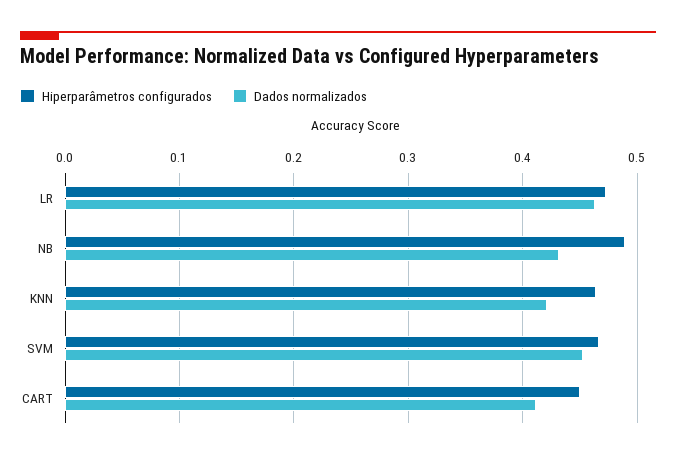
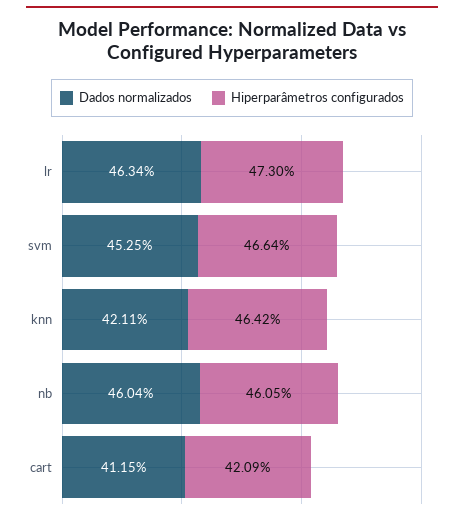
Hiperparâmetros configurados, NB: 0.49 -> 0.4605
Dados normalizados, NB: 0.43 -> 0.4604
Hiperparâmetros configurados, CART: 0.45 -> 0.4209

